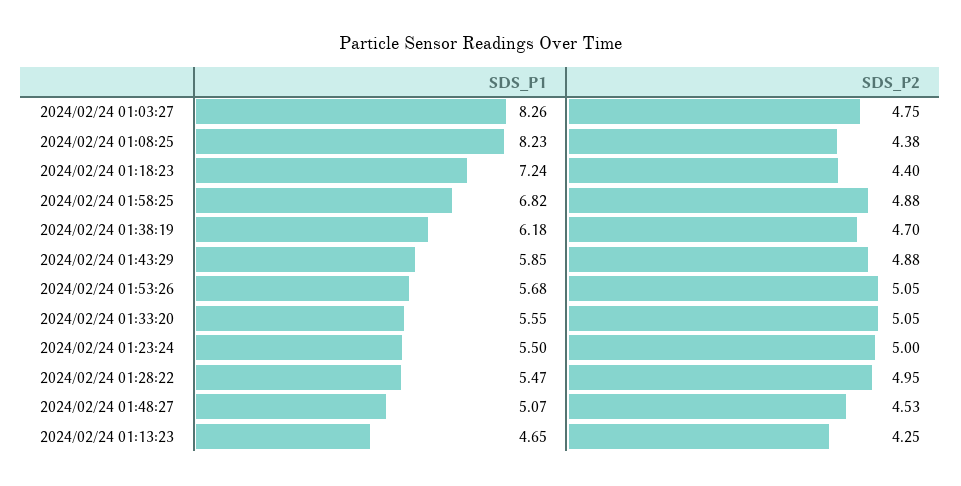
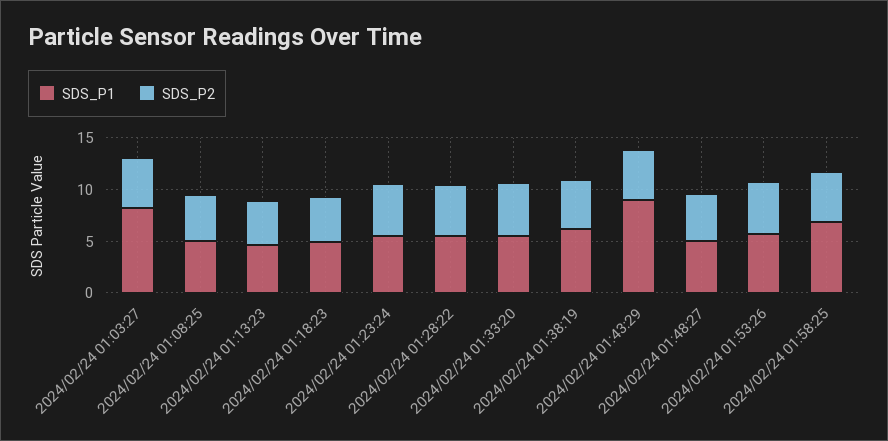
SDS_P1, 2024/02/24 01:08:25: 8.23 -> 5
SDS_P1, 2024/02/24 01:18:23: 7.24 -> 5
SDS_P1, 2024/02/24 01:43:29: 5.85 -> 9

